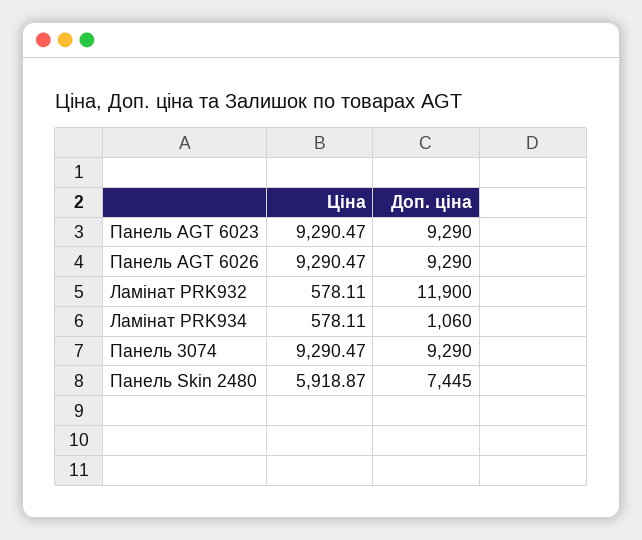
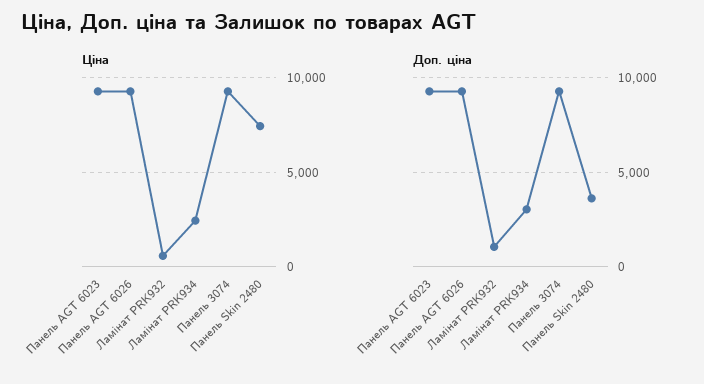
Доп. ціна, Ламінат PRK932: 11900 -> 1000
Ціна, Ламінат PRK934: 578.11 -> 2500
Доп. ціна, Ламінат PRK934: 1060 -> 3000
Ціна, Панель Skin 2480: 5918.87 -> 7500
Доп. ціна, Панель Skin 2480: 7445 -> 3500

